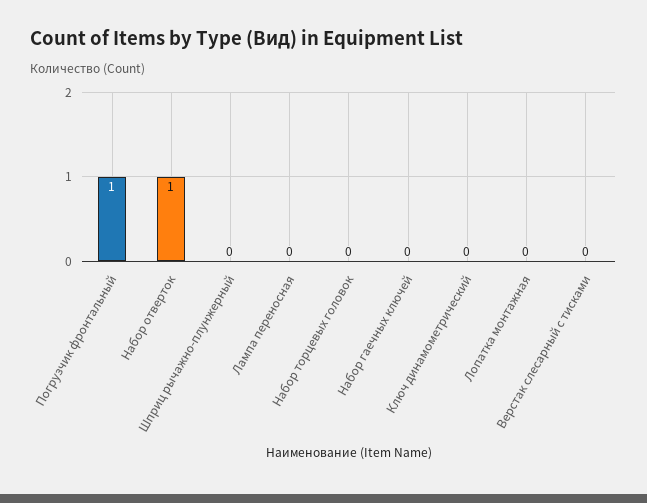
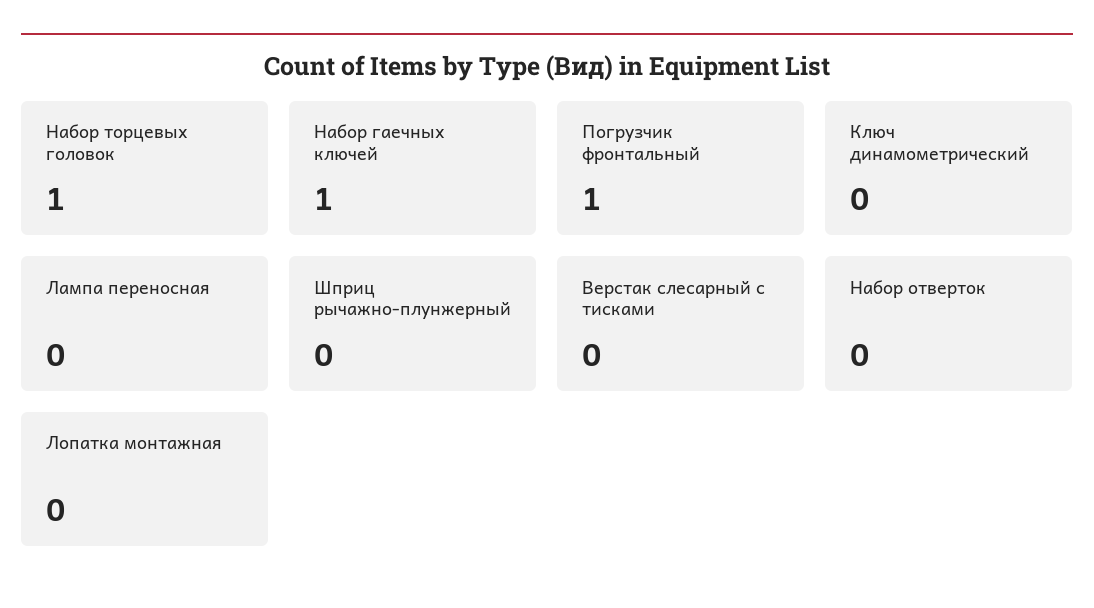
Набор отверток: 1 -> 0
Набор торцевых головок: 0 -> 1
Набор гаечных ключей: 0 -> 1

